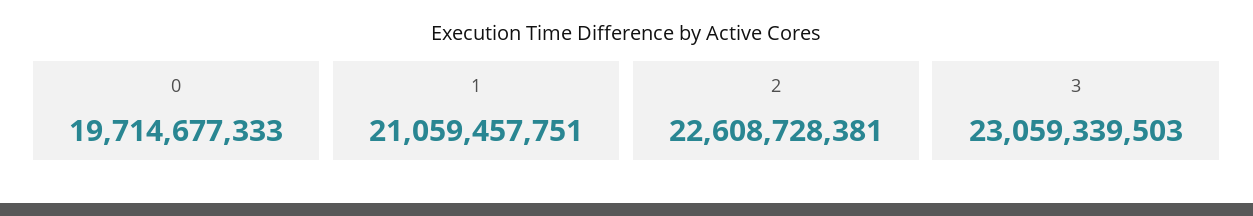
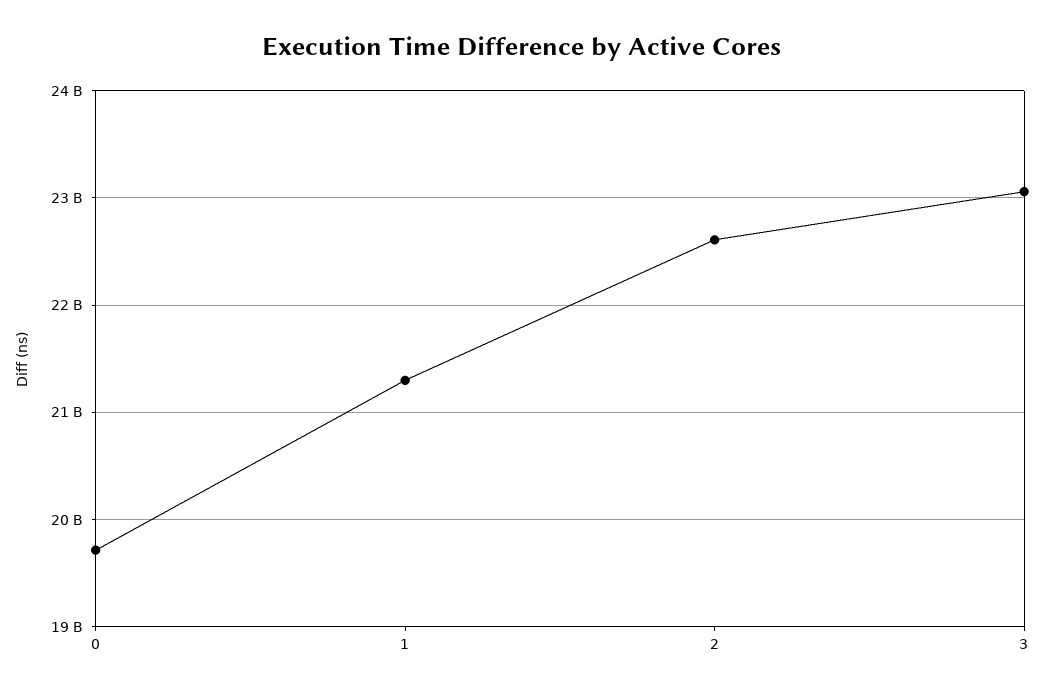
1: 21059457751 -> 21300000000

